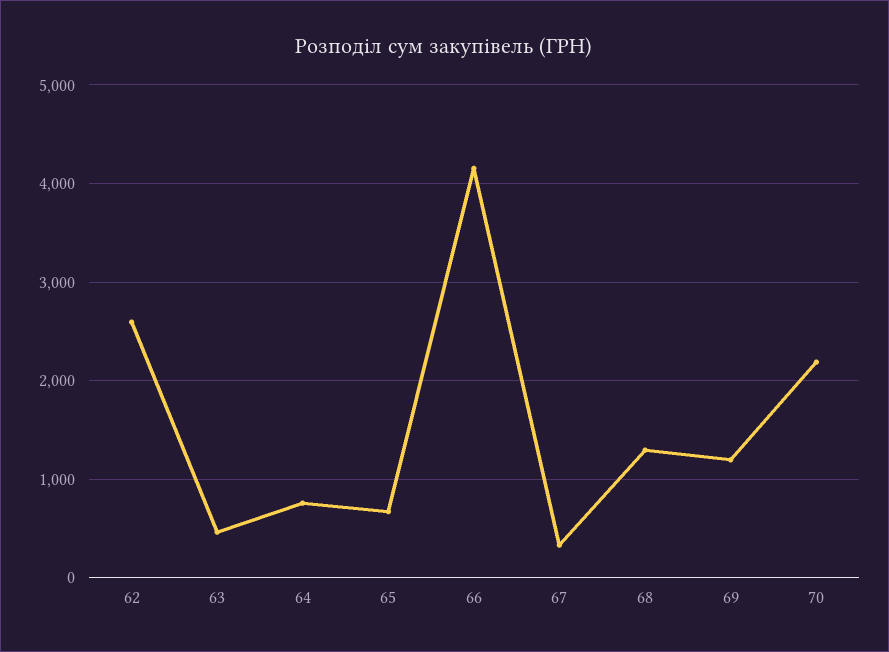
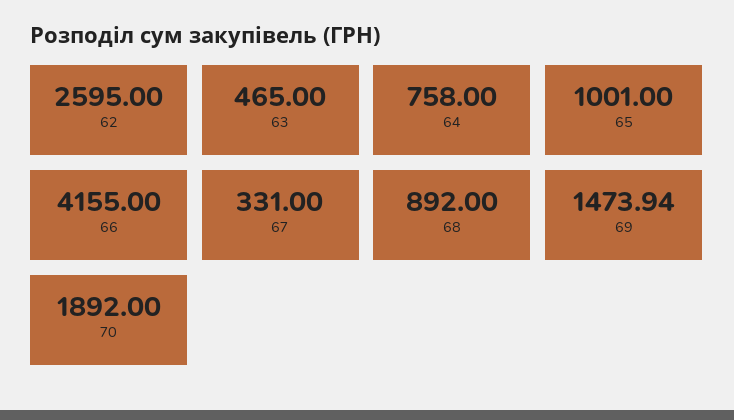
65: 700 -> 1001
68: 1300 -> 892
69: 1200 -> 1473.94
70: 2200 -> 1892

